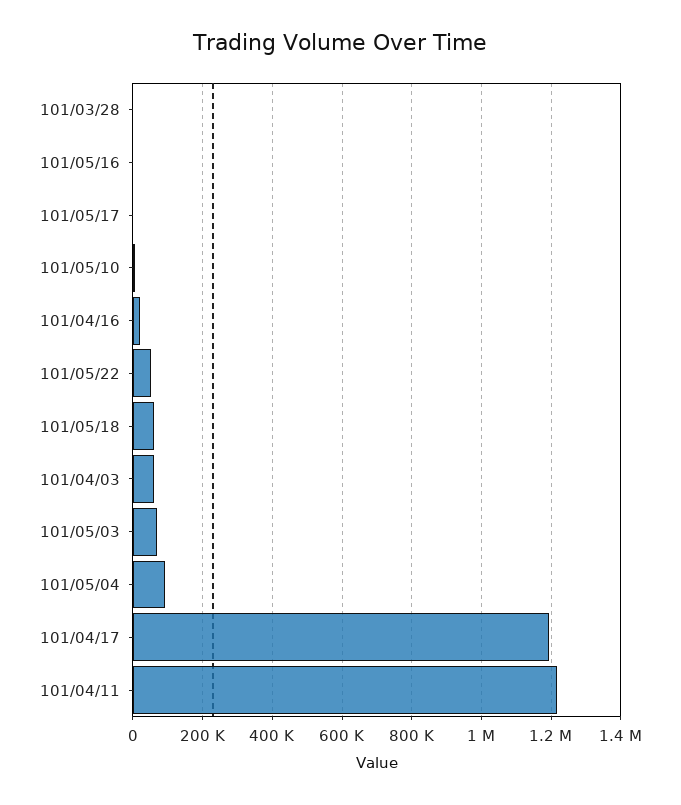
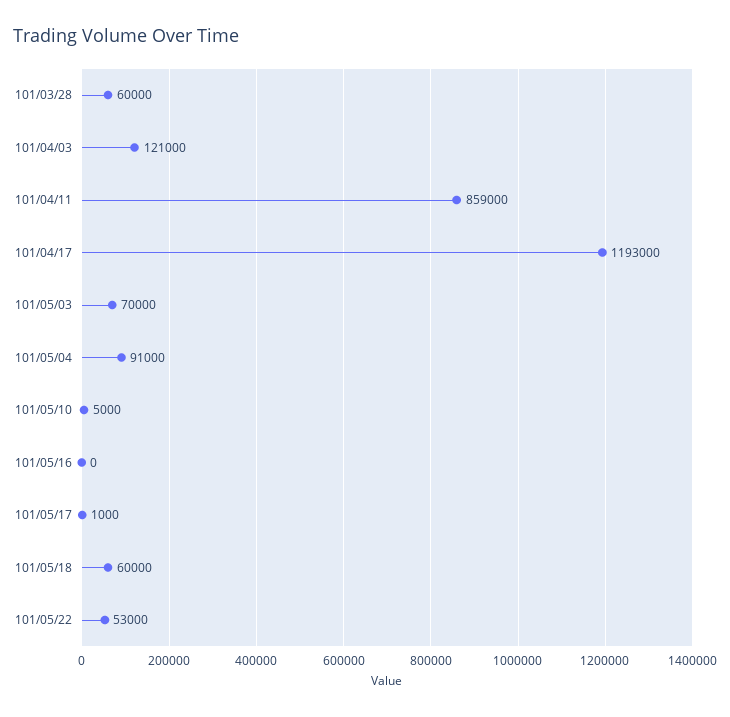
101/03/28: 0 -> 60000
101/04/16: 20000 -> none
101/04/03: 60000 -> 121000
101/04/11: 1220000 -> 859000

